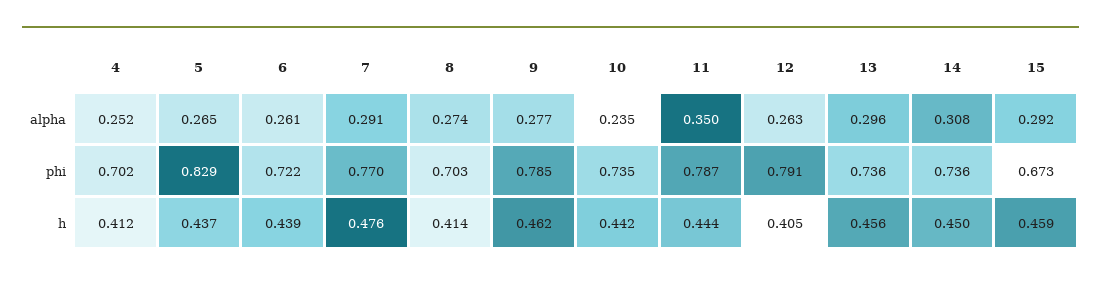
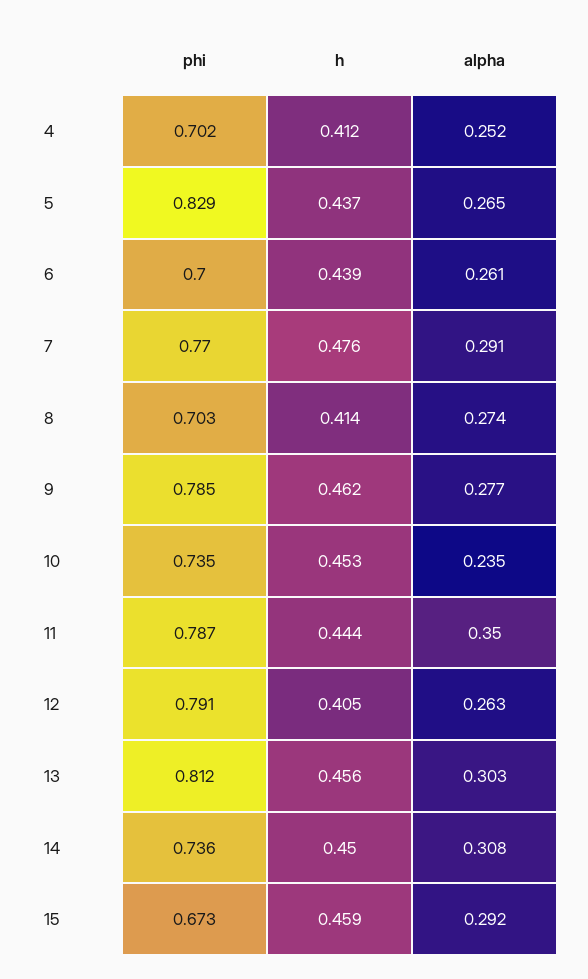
13, alpha: 0.296 -> 0.303
6, phi: 0.722 -> 0.7
13, phi: 0.736 -> 0.812
10, h: 0.442 -> 0.453

